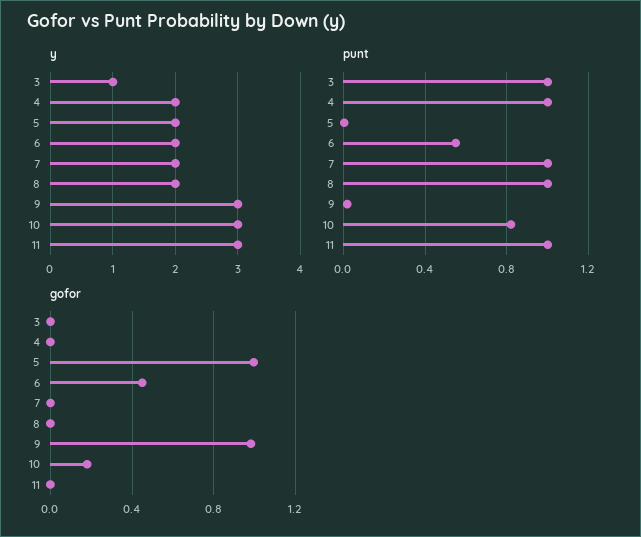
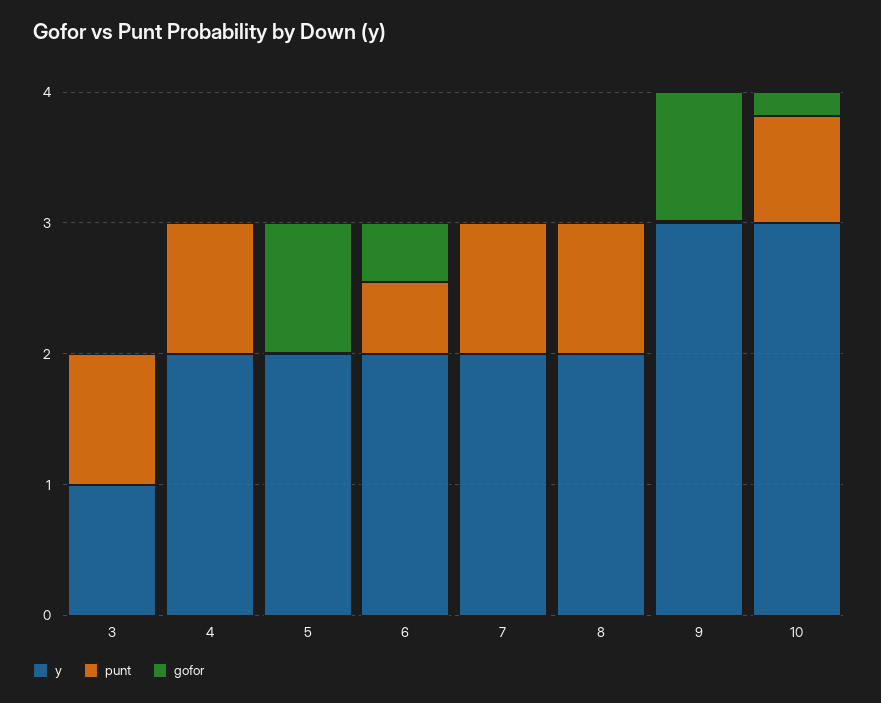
y, 11: 3 -> none
punt, 11: 1 -> none
gofor, 11: 0 -> none

